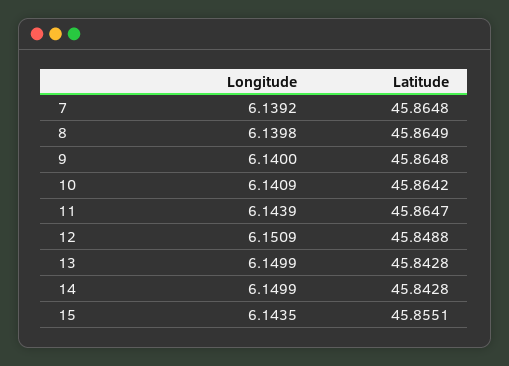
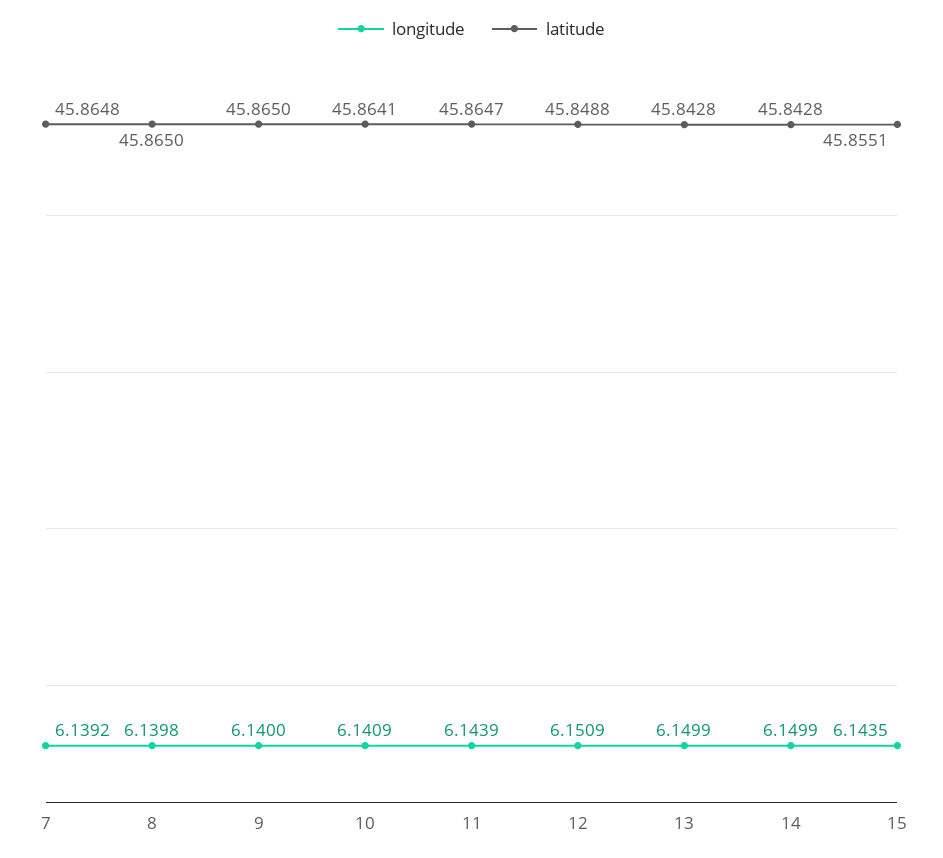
Latitude, 8: 45.8649 -> 45.865
Latitude, 9: 45.8648 -> 45.865
Latitude, 10: 45.8642 -> 45.8641

